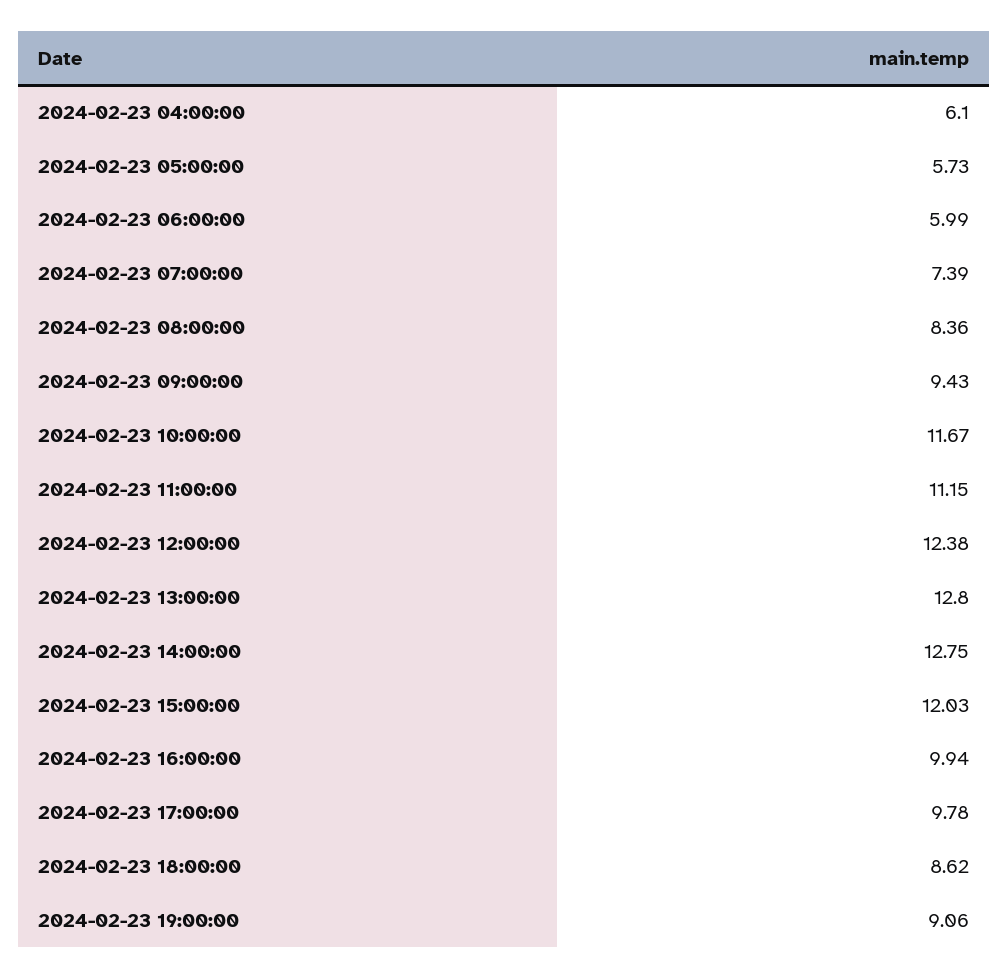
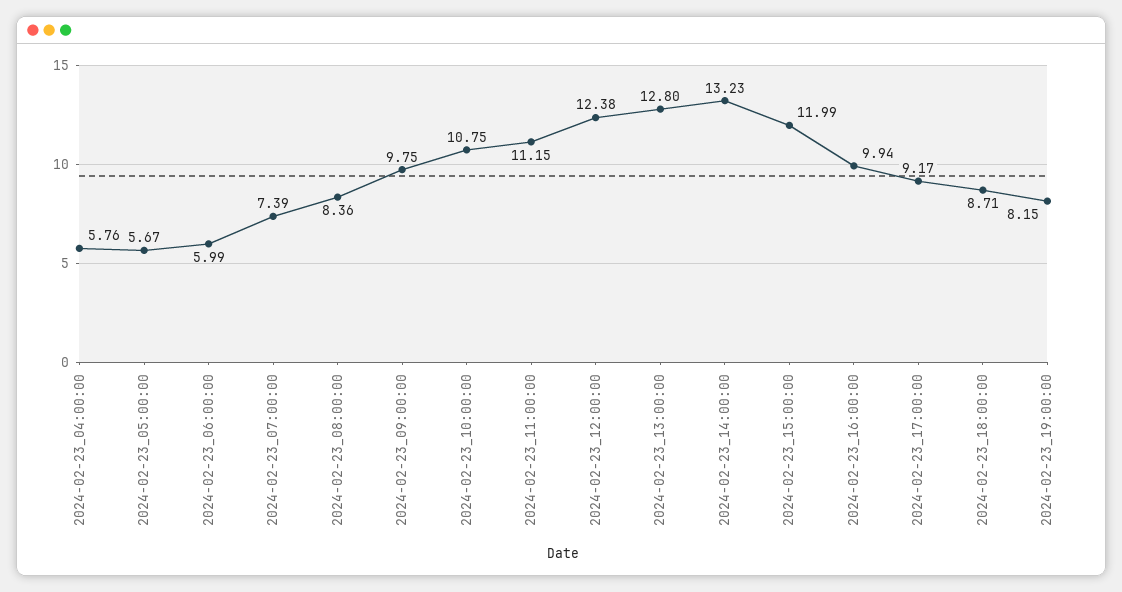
2024-02-23 04:00:00: 6.1 -> 5.76
2024-02-23 05:00:00: 5.73 -> 5.67
2024-02-23 09:00:00: 9.43 -> 9.75
2024-02-23 10:00:00: 11.67 -> 10.75
2024-02-23 14:00:00: 12.75 -> 13.23
2024-02-23 15:00:00: 12.03 -> 11.99
2024-02-23 17:00:00: 9.78 -> 9.17
2024-02-23 18:00:00: 8.62 -> 8.71
2024-02-23 19:00:00: 9.06 -> 8.15

